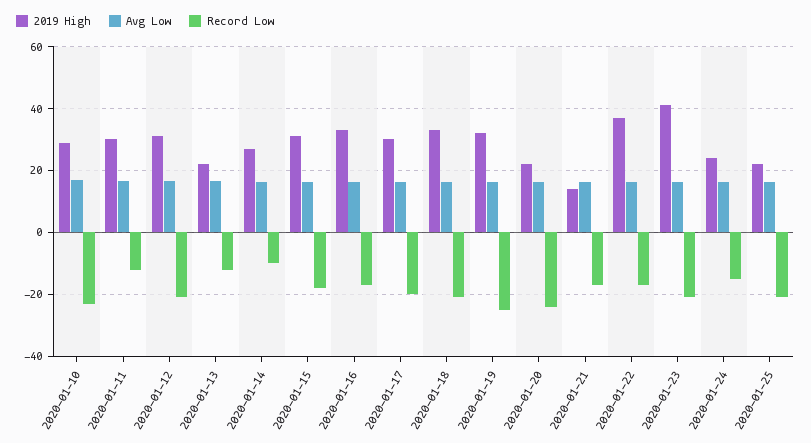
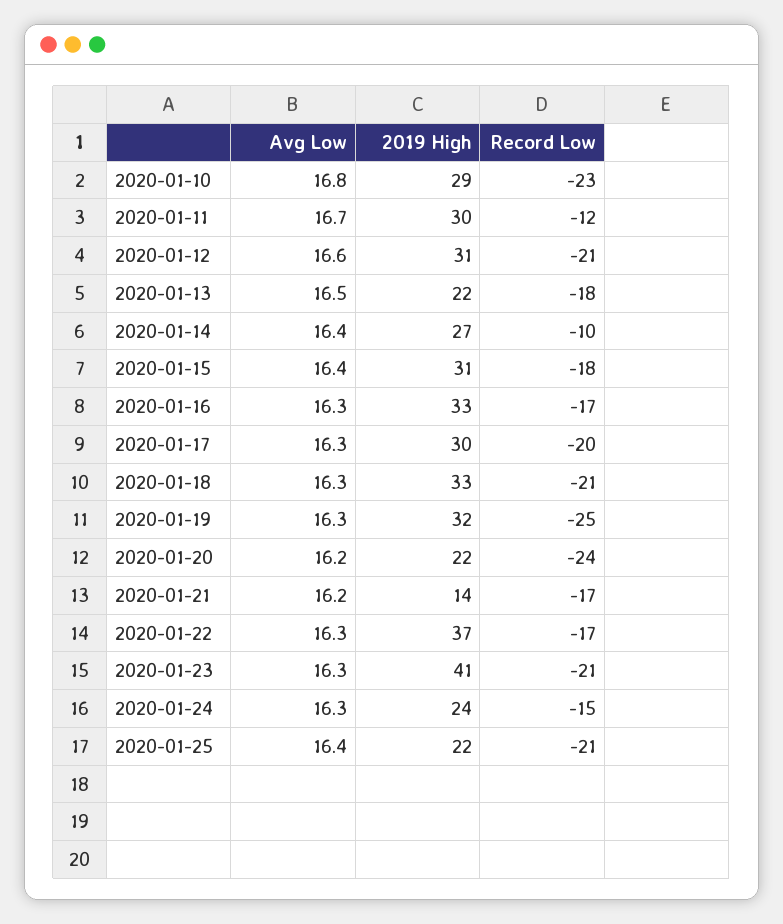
Record Low, 2020-01-13: -12 -> -18

